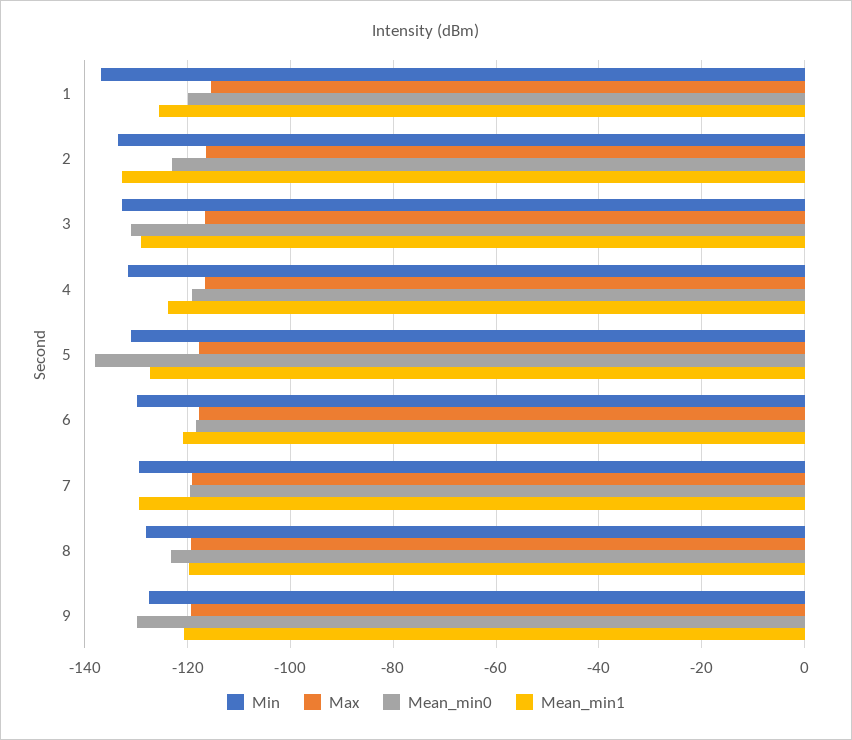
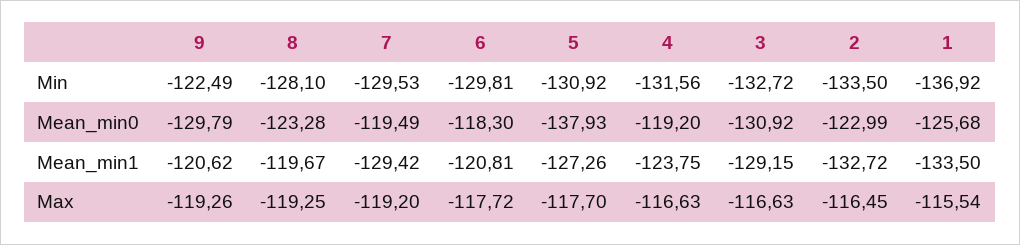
Mean_min0, 1: -120 -> -125.68
Mean_min1, 1: -126 -> -133.5
Min, 9: -128 -> -122.49

